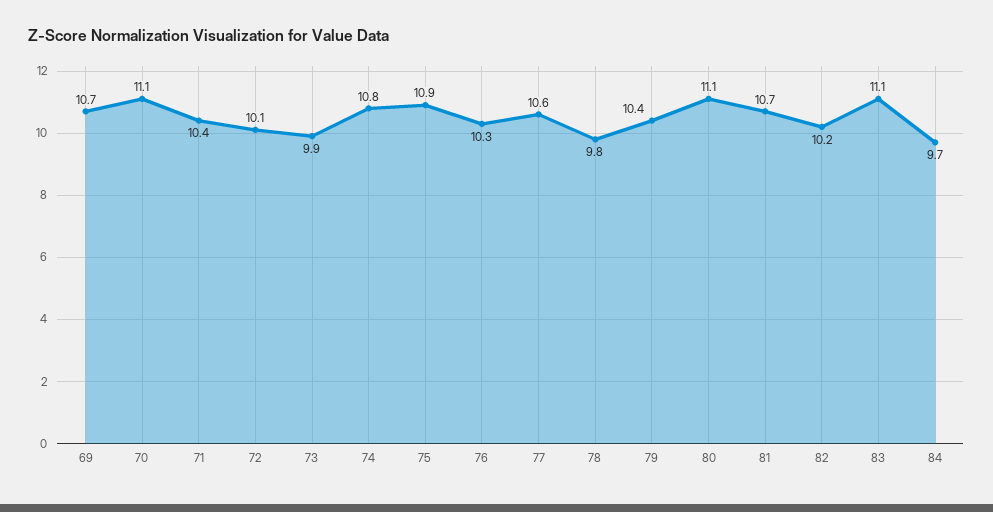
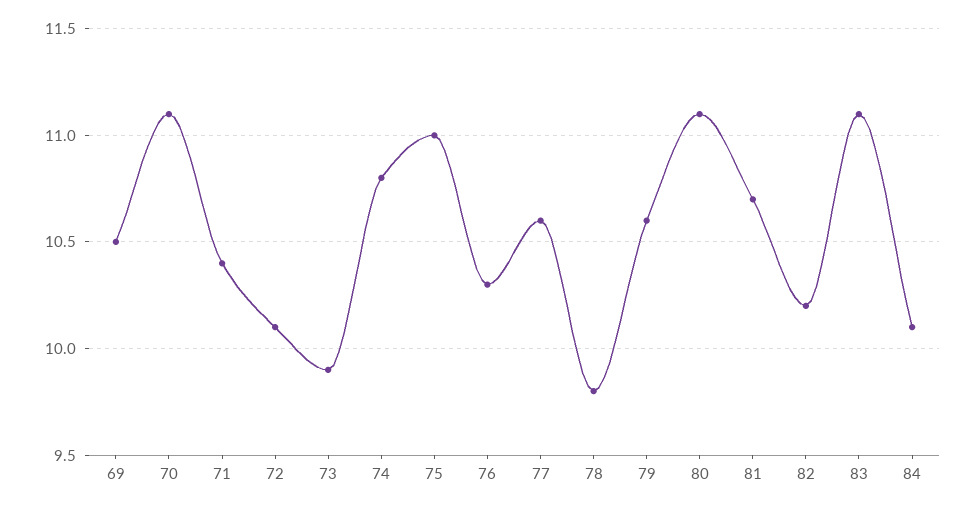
69: 10.7 -> 10.5
75: 10.9 -> 11
79: 10.4 -> 10.6
84: 9.7 -> 10.1

